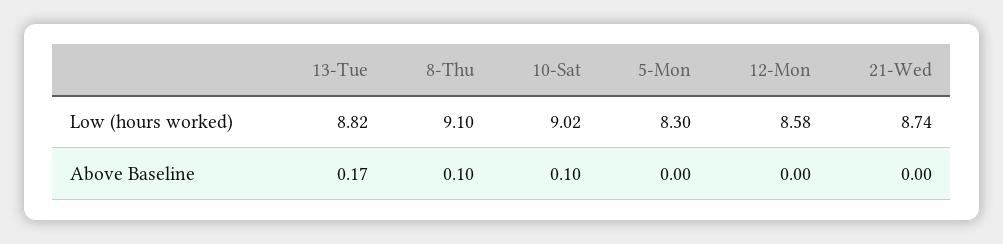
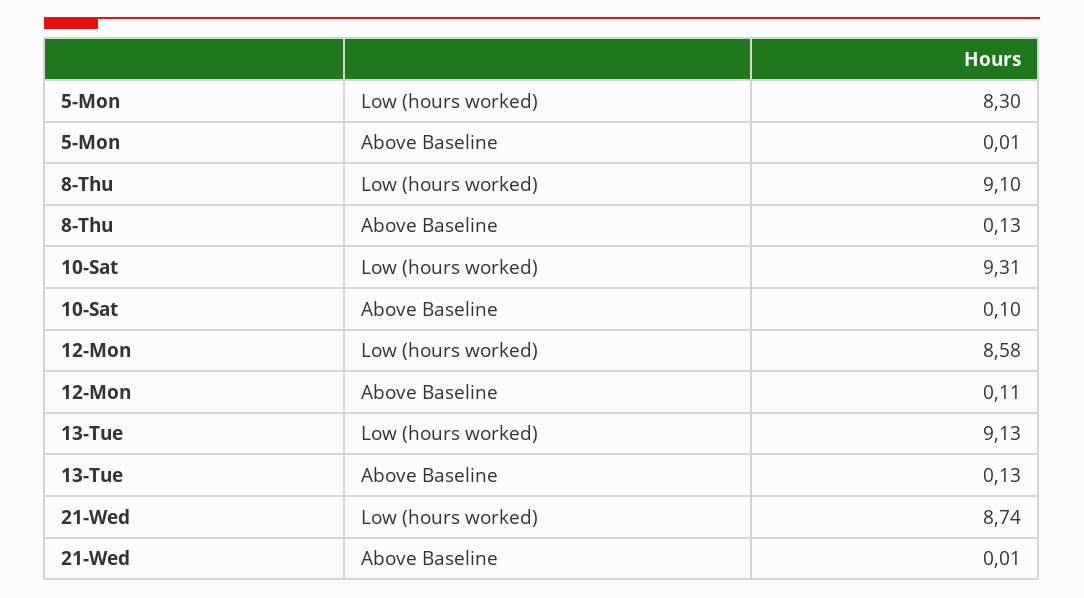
13-Tue, Low (hours worked): 8.82 -> 9.13
10-Sat, Low (hours worked): 9.02 -> 9.31
13-Tue, Above Baseline: 0.17 -> 0.13
8-Thu, Above Baseline: 0.1 -> 0.13
5-Mon, Above Baseline: 0 -> 0.01
12-Mon, Above Baseline: 0 -> 0.11
21-Wed, Above Baseline: 0 -> 0.01

